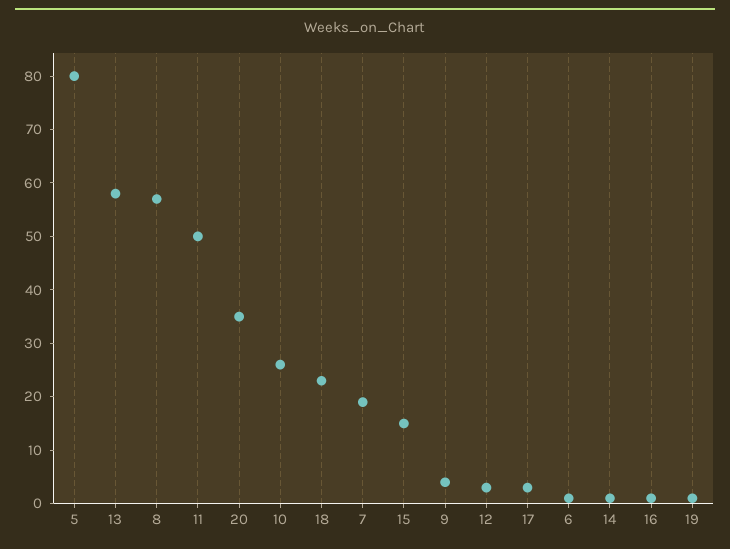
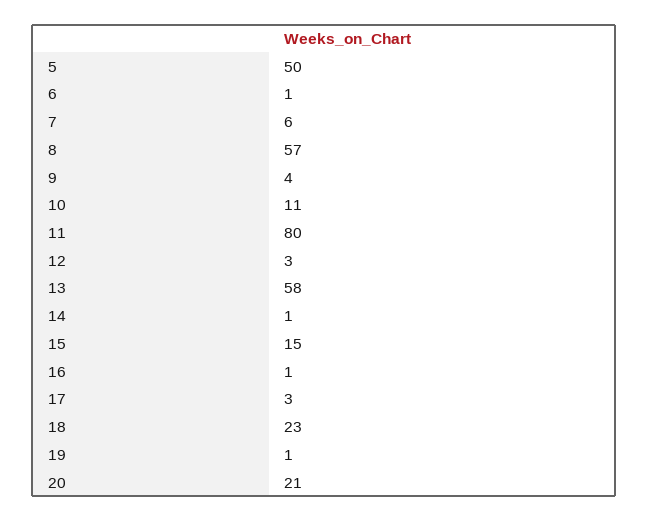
5: 80 -> 50
11: 50 -> 80
20: 35 -> 21
10: 25 -> 11
7: 20 -> 6

